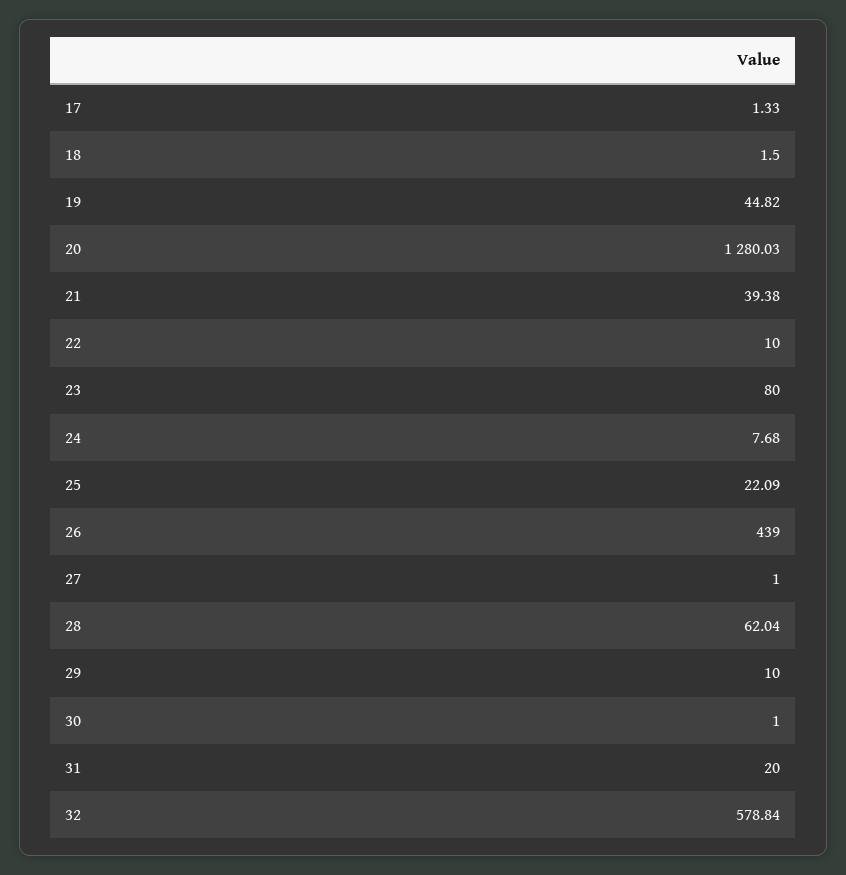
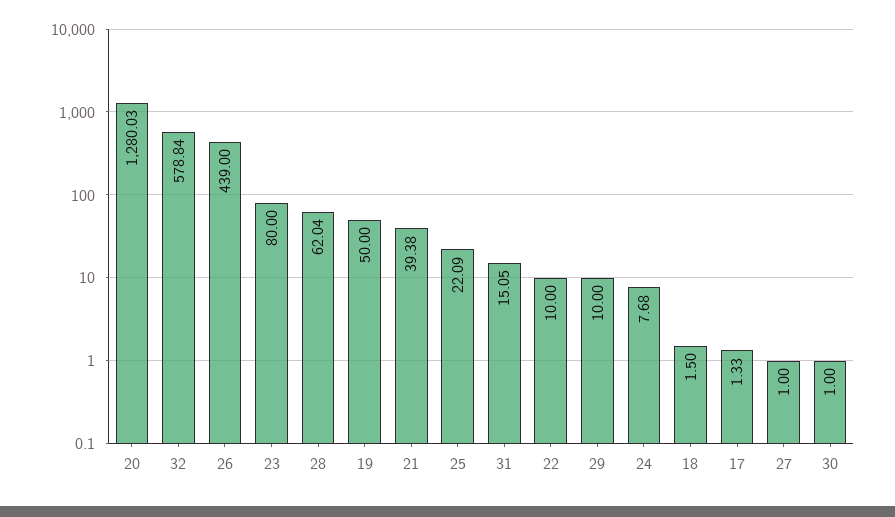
19: 44.82 -> 50
31: 20 -> 15.05

